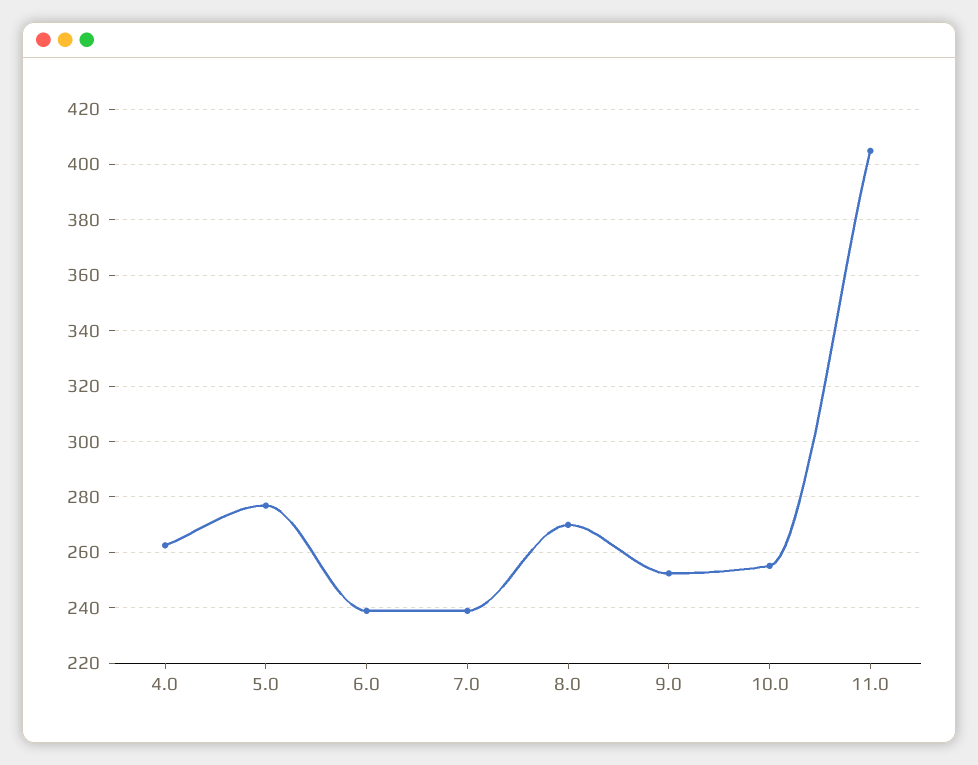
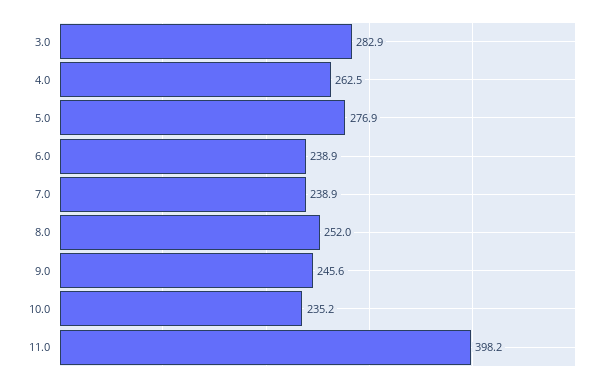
8.0: 270 -> 252
9.0: 252.5 -> 245.6
10.0: 255 -> 235.2
11.0: 405 -> 398.2
3.0: none -> 282.9

